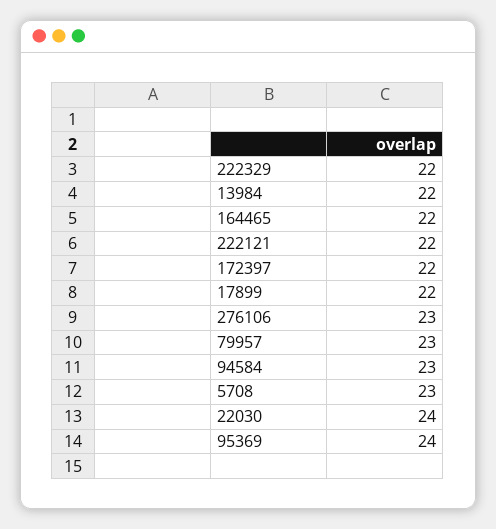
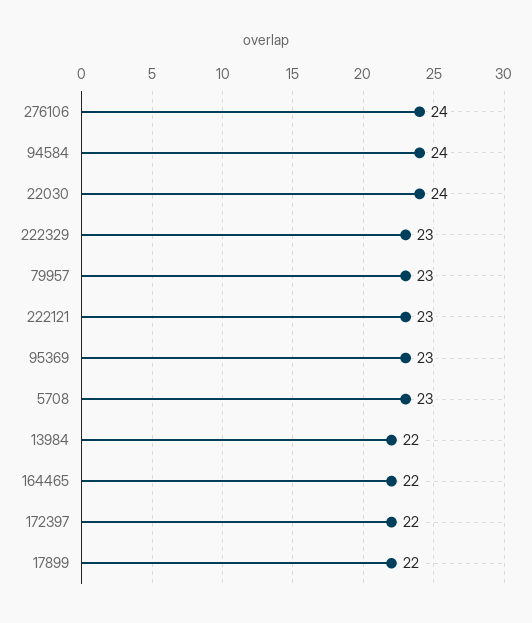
222329: 22 -> 23
222121: 22 -> 23
276106: 23 -> 24
94584: 23 -> 24
95369: 24 -> 23

